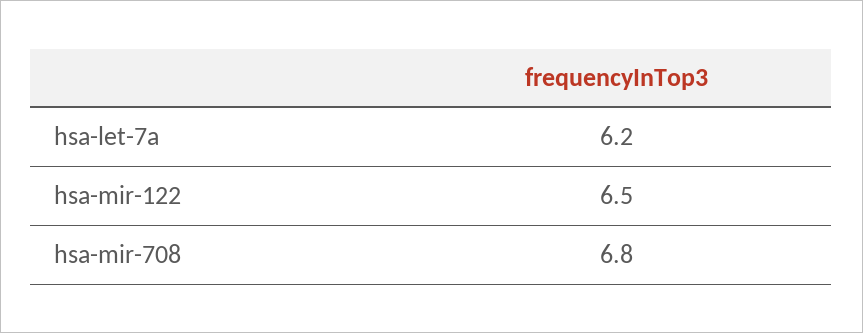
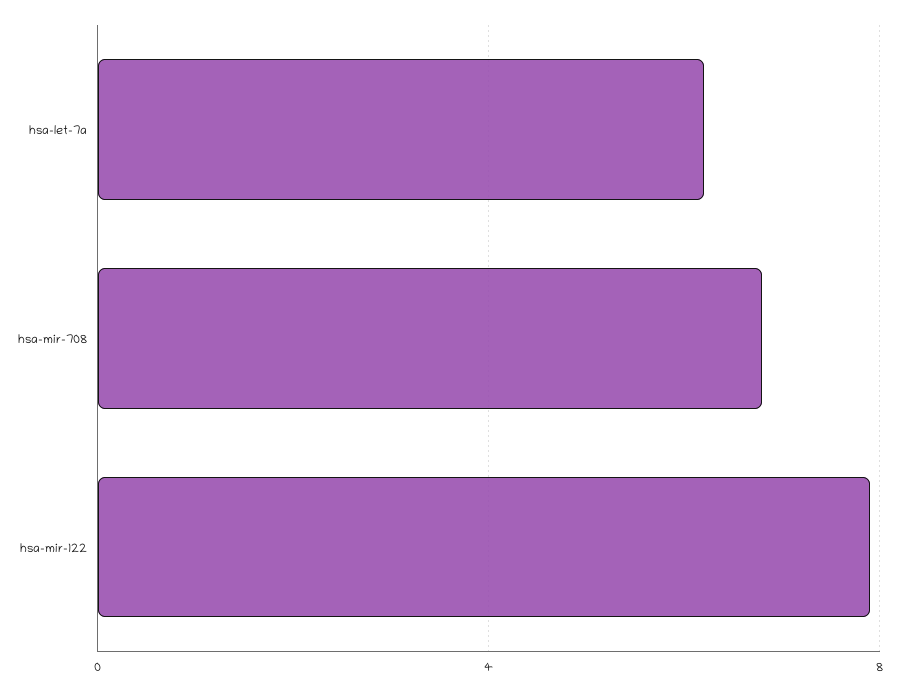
hsa-mir-122: 6.5 -> 8

